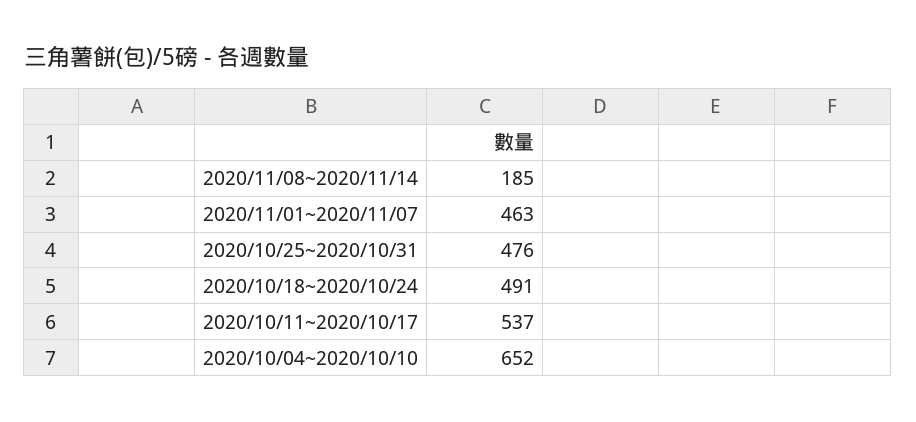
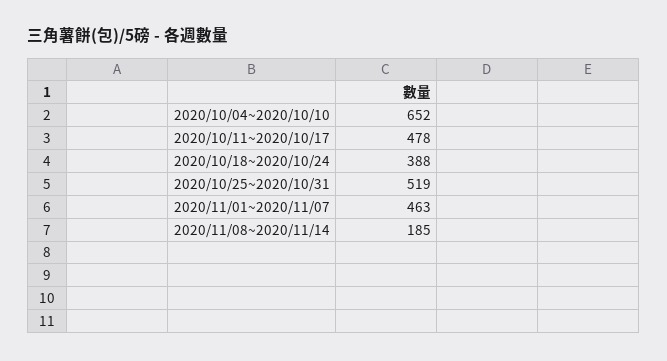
2020/10/25~2020/10/31: 476 -> 519
2020/10/18~2020/10/24: 491 -> 388
2020/10/11~2020/10/17: 537 -> 478

